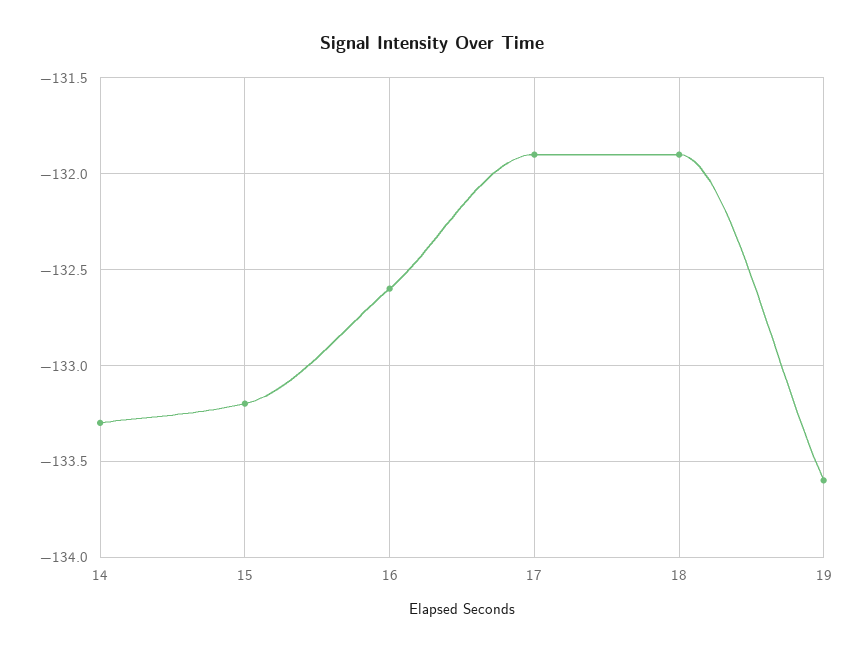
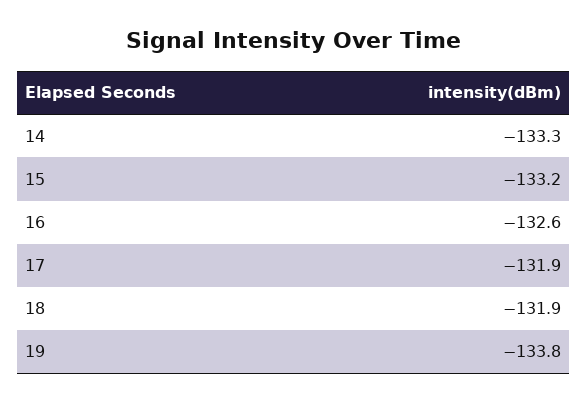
19: -133.6 -> -133.8

